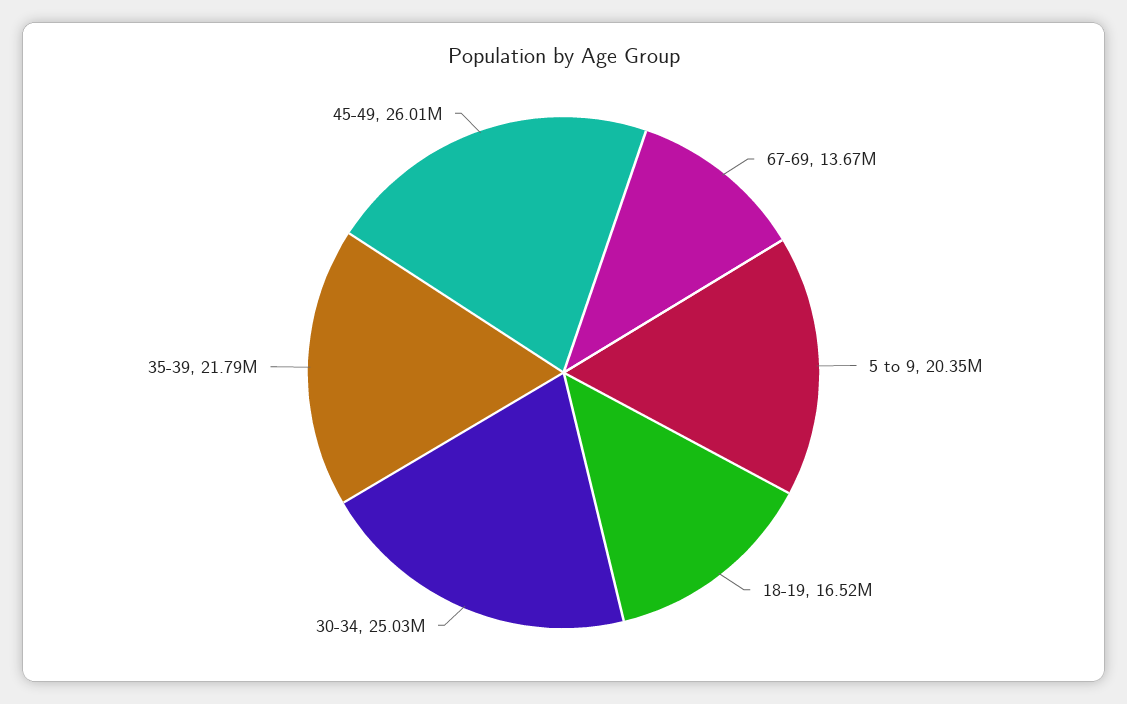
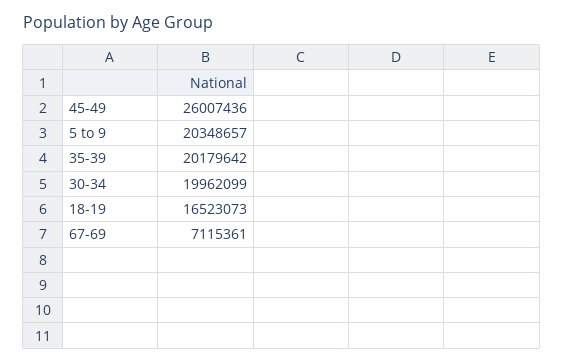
67-69: 13670000 -> 7115361
30-34: 25030000 -> 19962099
35-39: 21790000 -> 20179642

